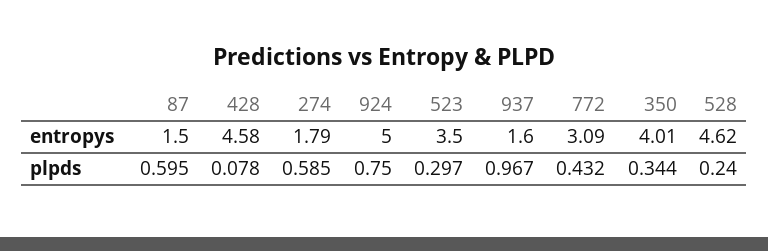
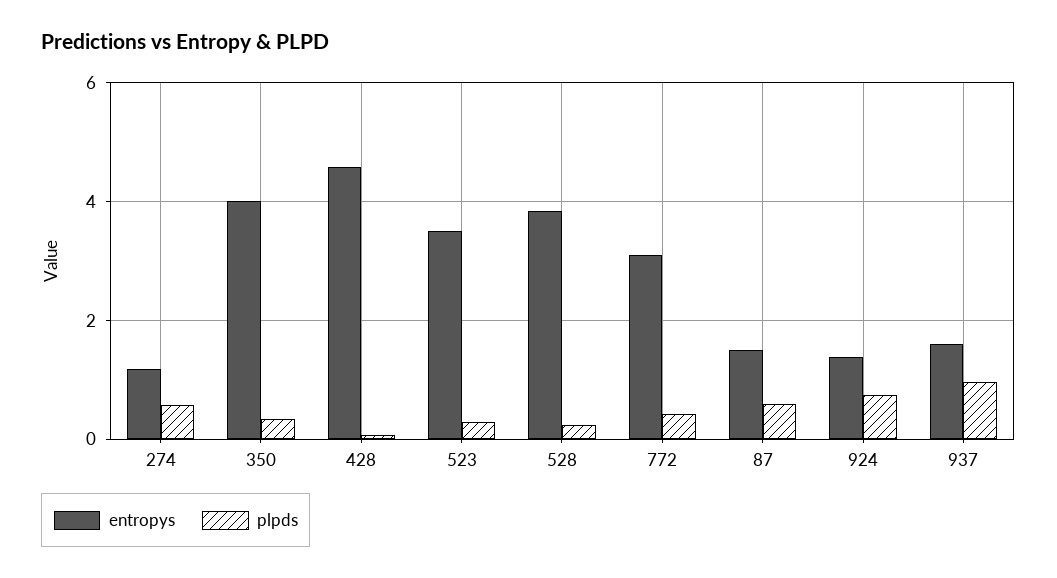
entropys, 274: 1.79 -> 1.2
entropys, 924: 5 -> 1.4
entropys, 528: 4.62 -> 3.8

